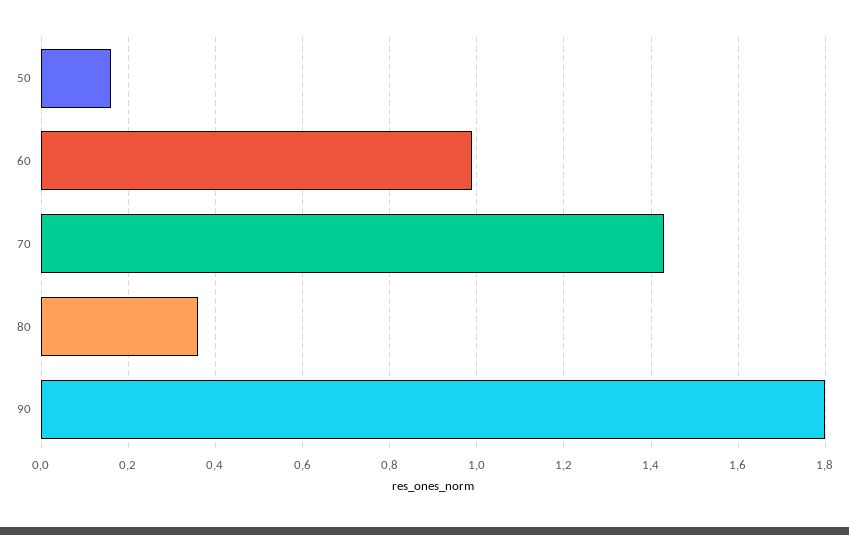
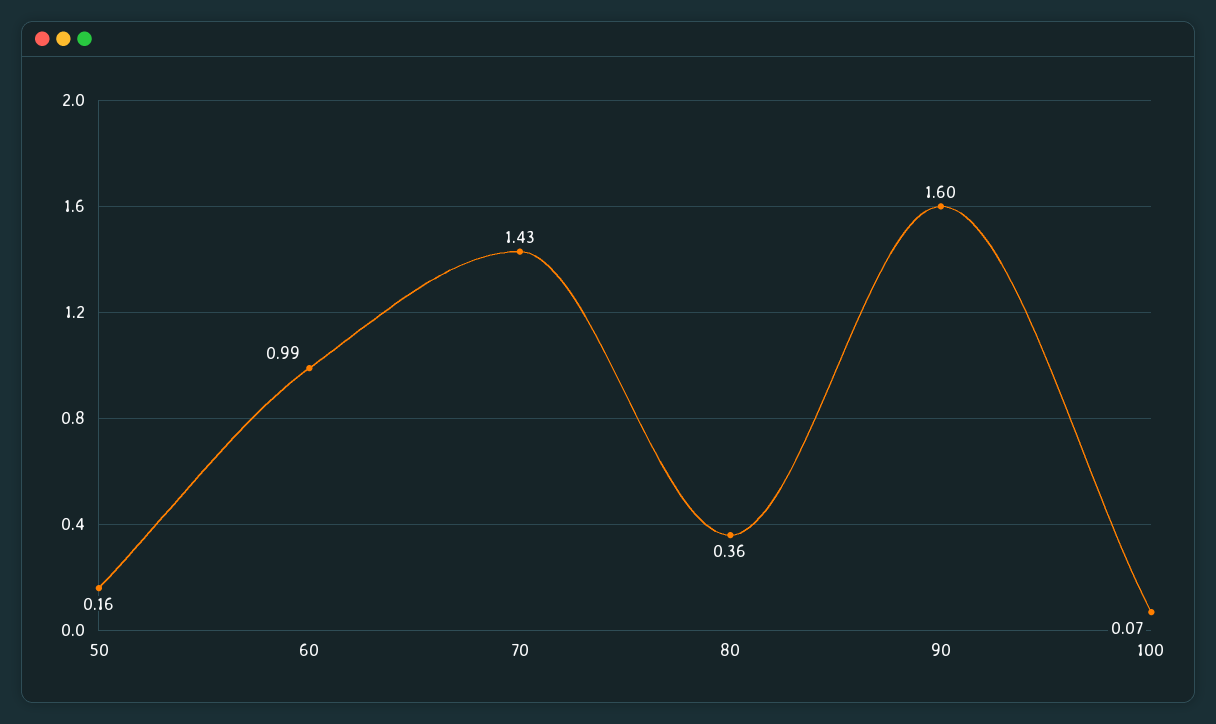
90: 1.8 -> 1.6
100: none -> 0.07

